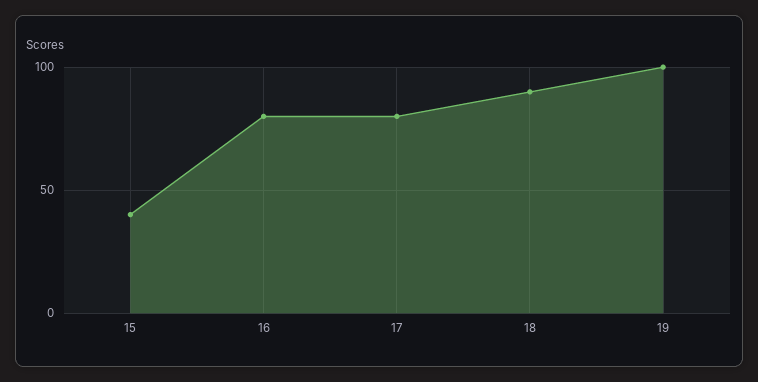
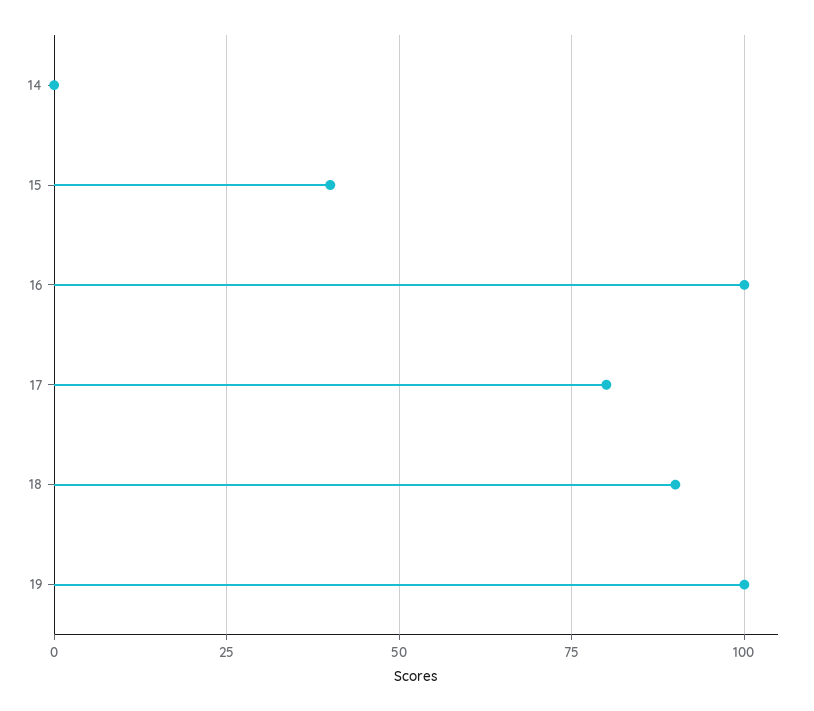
16: 80 -> 100
14: none -> 0

